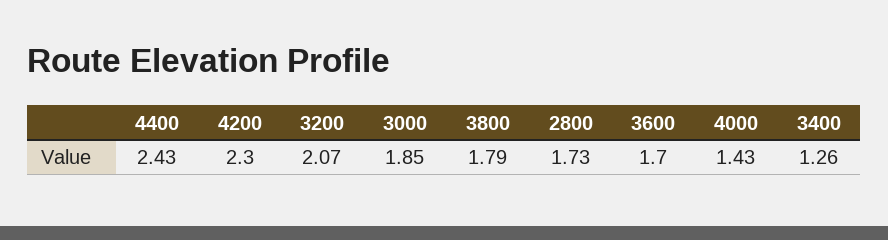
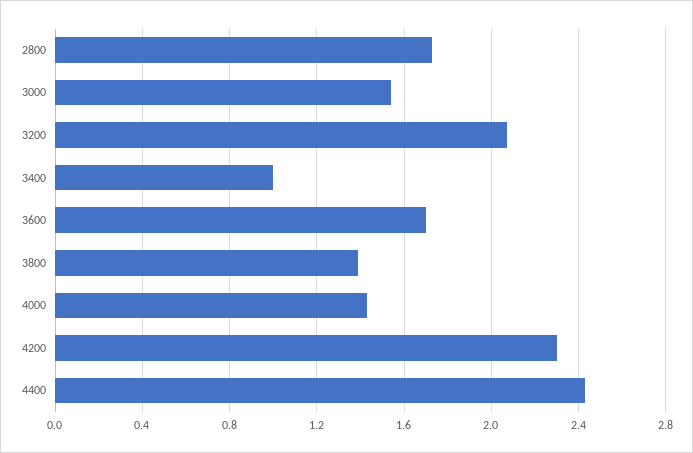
3000: 1.85 -> 1.55
3800: 1.79 -> 1.4
3400: 1.26 -> 1

